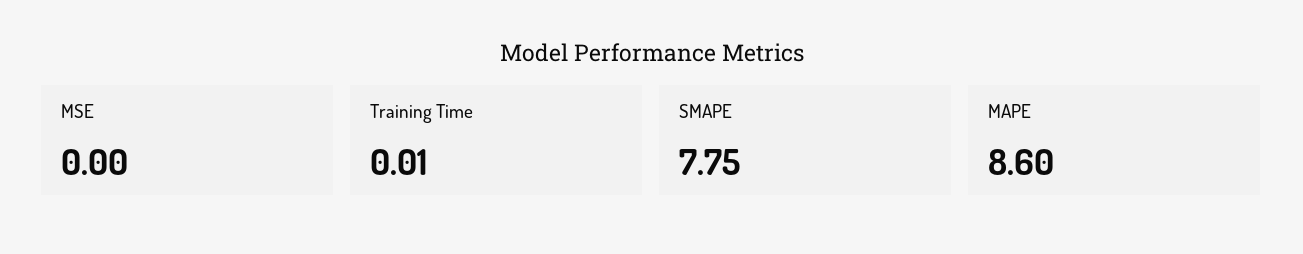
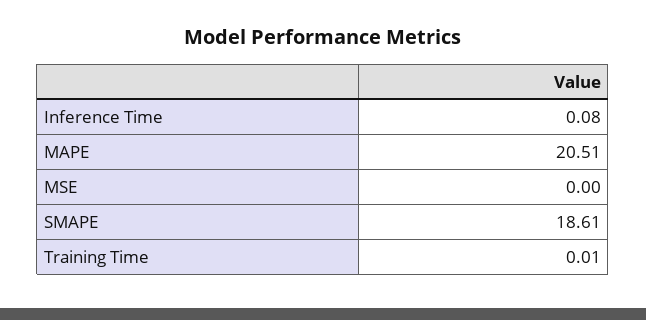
SMAPE: 7.75 -> 18.61
MAPE: 8.6 -> 20.51
Inference Time: none -> 0.08

